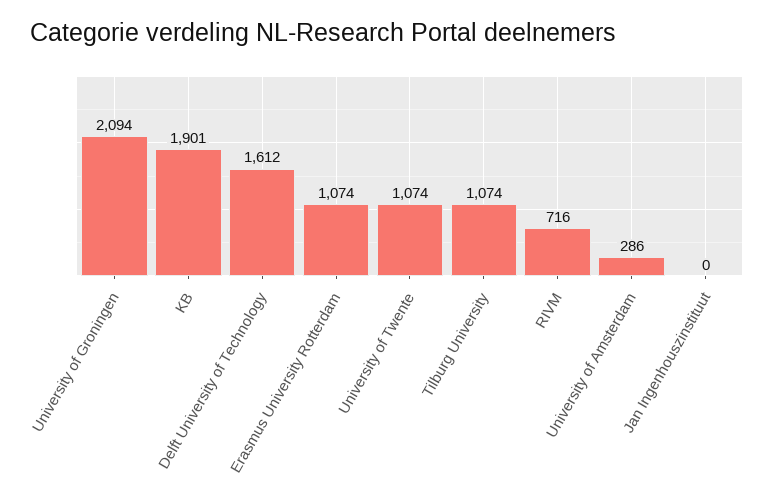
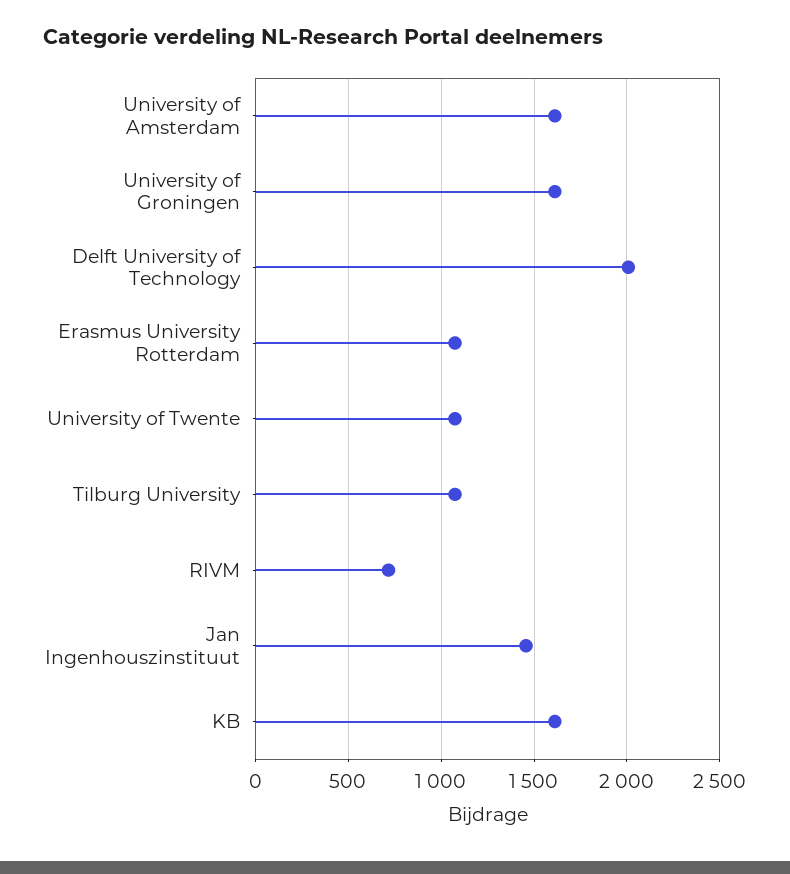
University of Groningen: 2094 -> 1600
KB: 1901 -> 1600
Delft University of Technology: 1612 -> 2000
University of Amsterdam: 286 -> 1600
Jan Ingenhouszinstituut: 0 -> 1450

